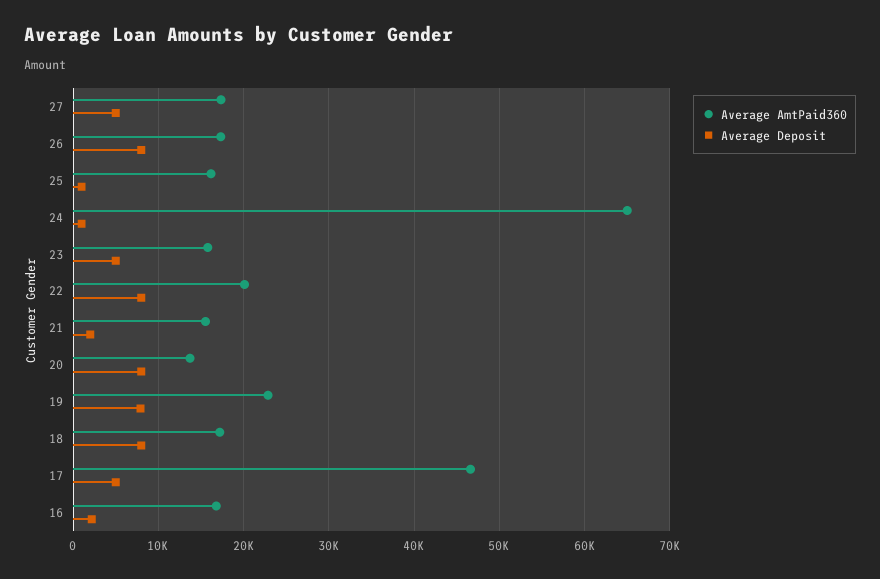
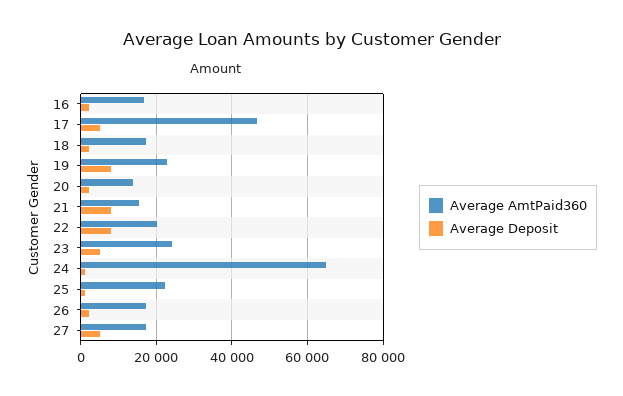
Average Deposit, 26: 8000 -> 2000
Average AmtPaid360, 25: 16000 -> 22000
Average AmtPaid360, 23: 16000 -> 24000
Average Deposit, 21: 2000 -> 8000
Average Deposit, 20: 8000 -> 2000
Average Deposit, 18: 8000 -> 2000

